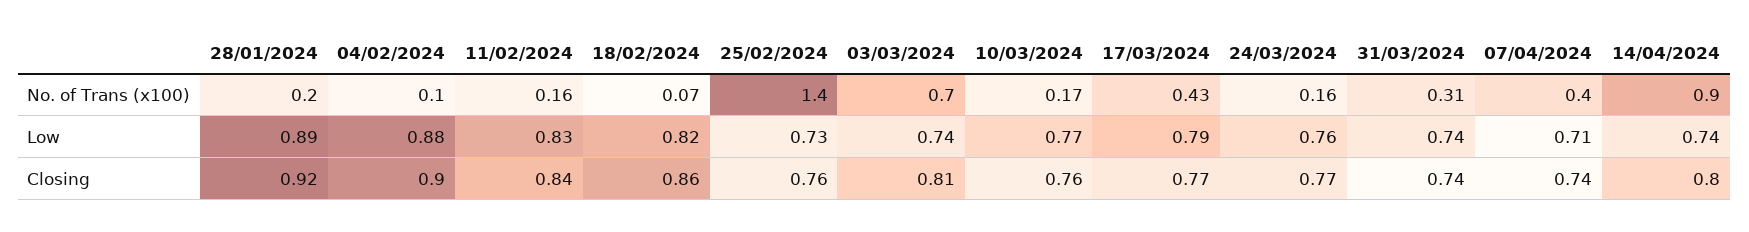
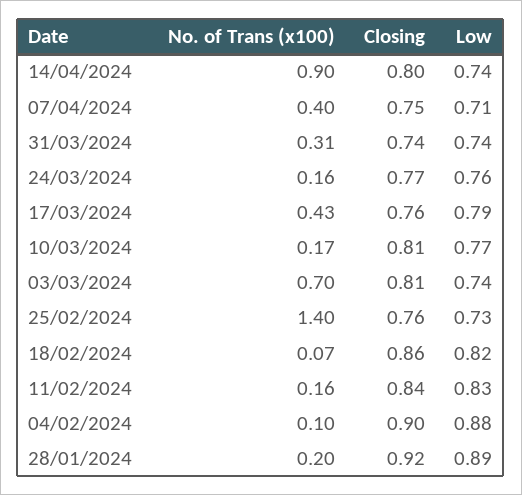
10/03/2024, Closing: 0.76 -> 0.81
17/03/2024, Closing: 0.77 -> 0.76
07/04/2024, Closing: 0.74 -> 0.75

